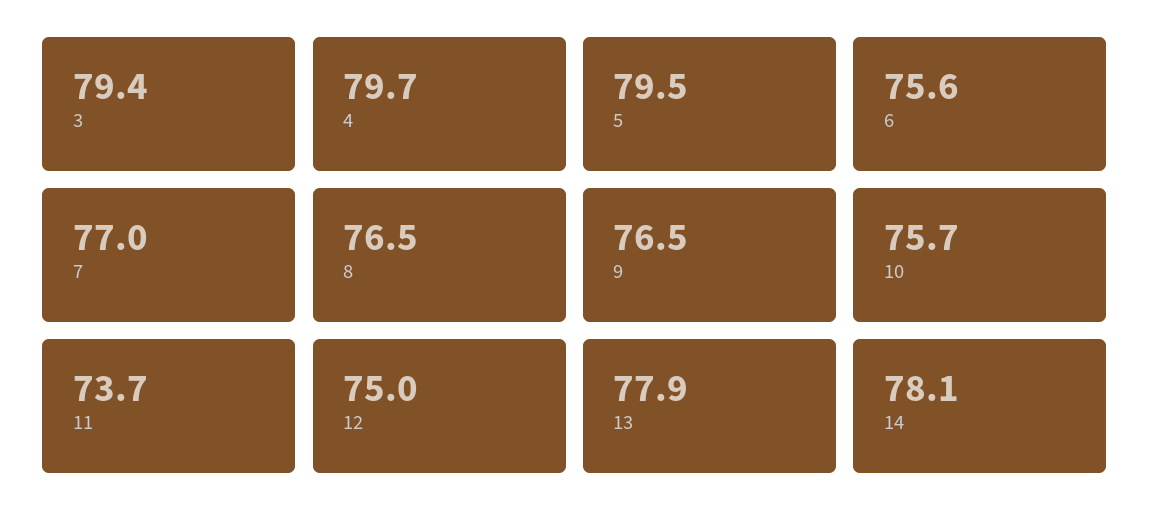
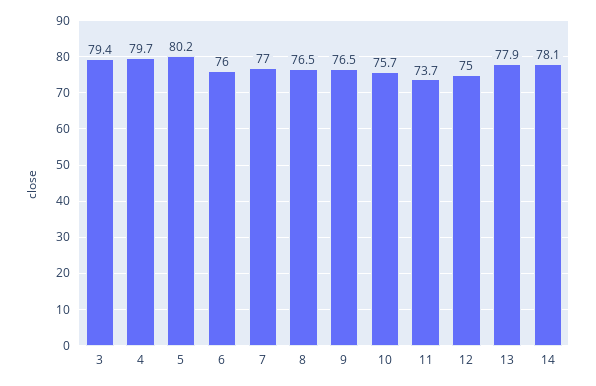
5: 79.5 -> 80.2
6: 75.6 -> 76

